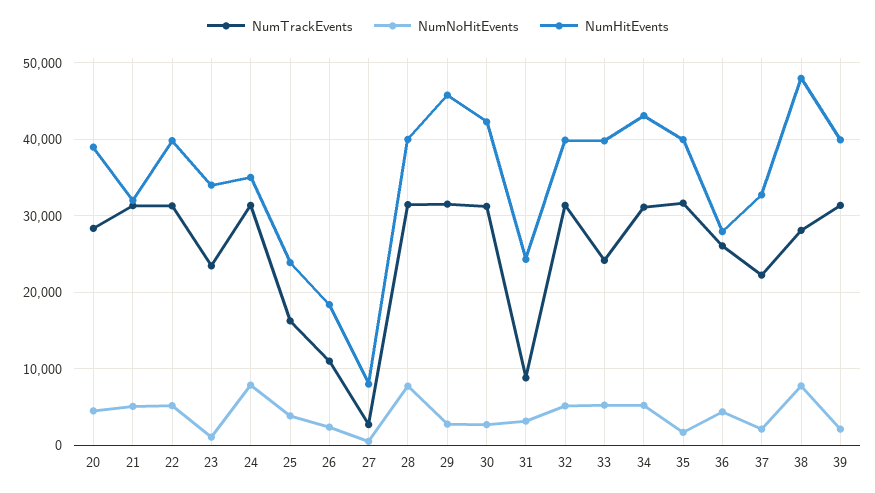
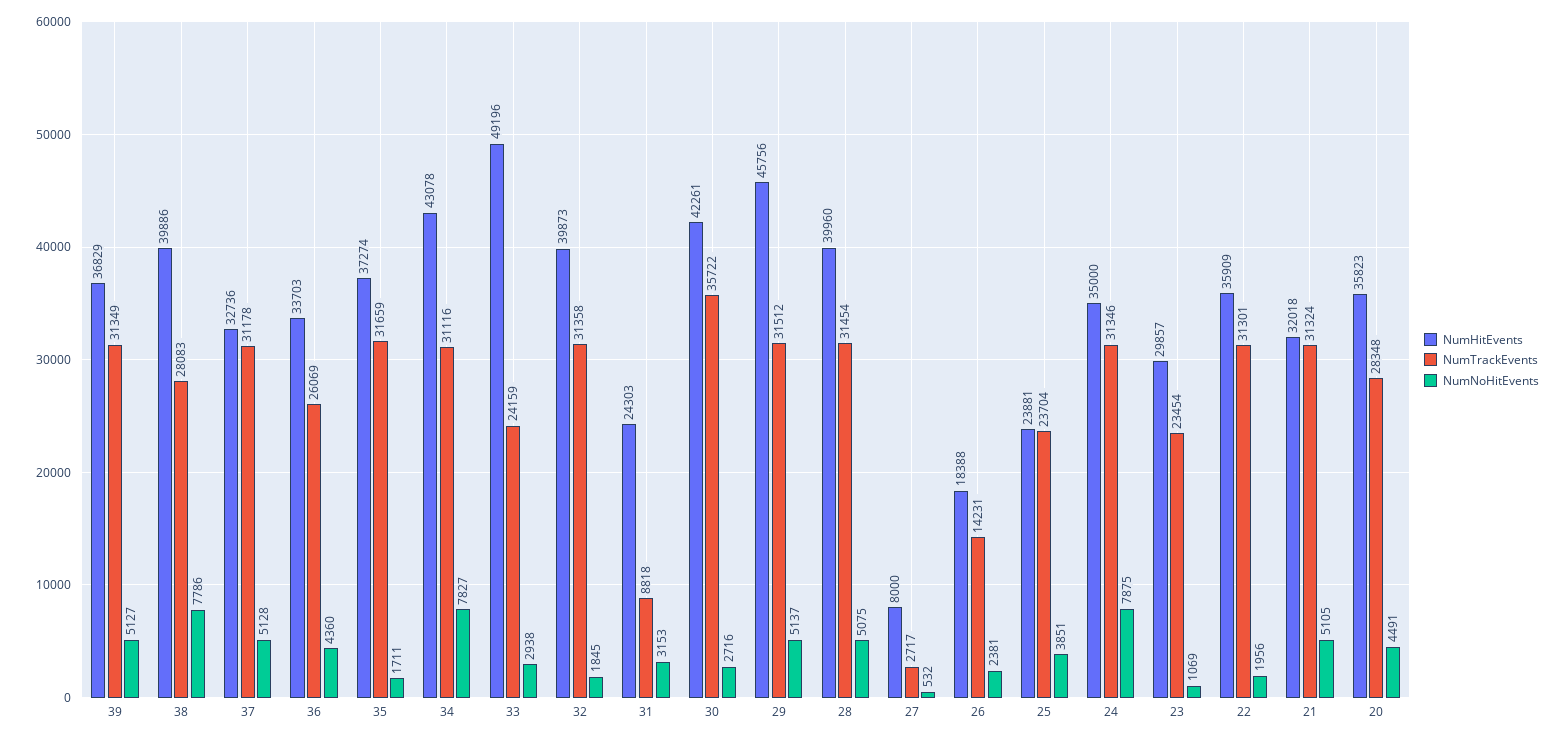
NumHitEvents, 20: 39000 -> 35823
NumNoHitEvents, 22: 5000 -> 1956
NumHitEvents, 22: 40000 -> 35909
NumHitEvents, 23: 34000 -> 29857
NumTrackEvents, 25: 16000 -> 23704
NumTrackEvents, 26: 11000 -> 14231
NumNoHitEvents, 28: 8000 -> 5075
NumNoHitEvents, 29: 3000 -> 5137
NumTrackEvents, 30: 31000 -> 35722
NumNoHitEvents, 32: 5000 -> 1845
NumNoHitEvents, 33: 5000 -> 2938
NumHitEvents, 33: 40000 -> 49196
NumNoHitEvents, 34: 5000 -> 7827
NumHitEvents, 35: 40000 -> 37274
NumHitEvents, 36: 28000 -> 33703
NumTrackEvents, 37: 22000 -> 31178
NumNoHitEvents, 37: 2000 -> 5128
NumHitEvents, 38: 48000 -> 39886
NumNoHitEvents, 39: 2000 -> 5127
NumHitEvents, 39: 40000 -> 36829

